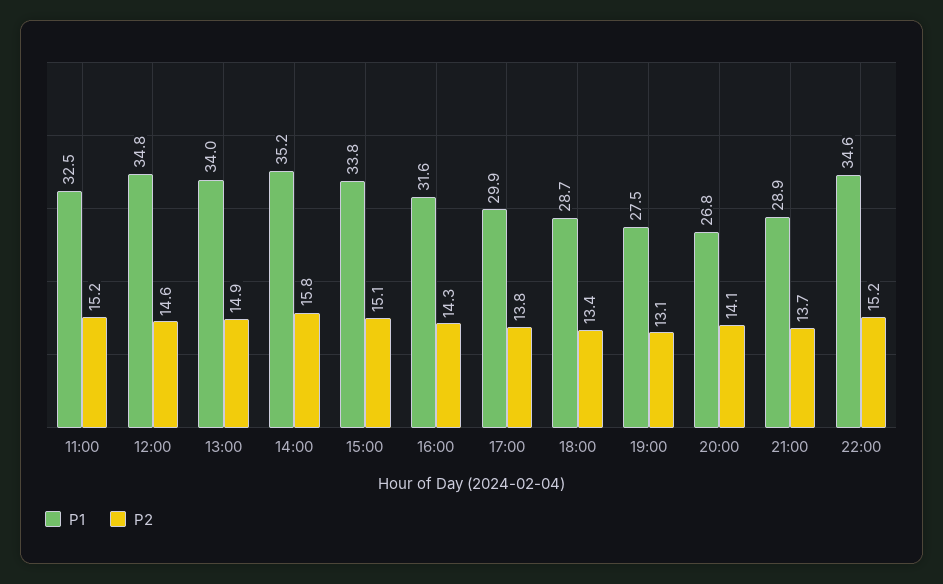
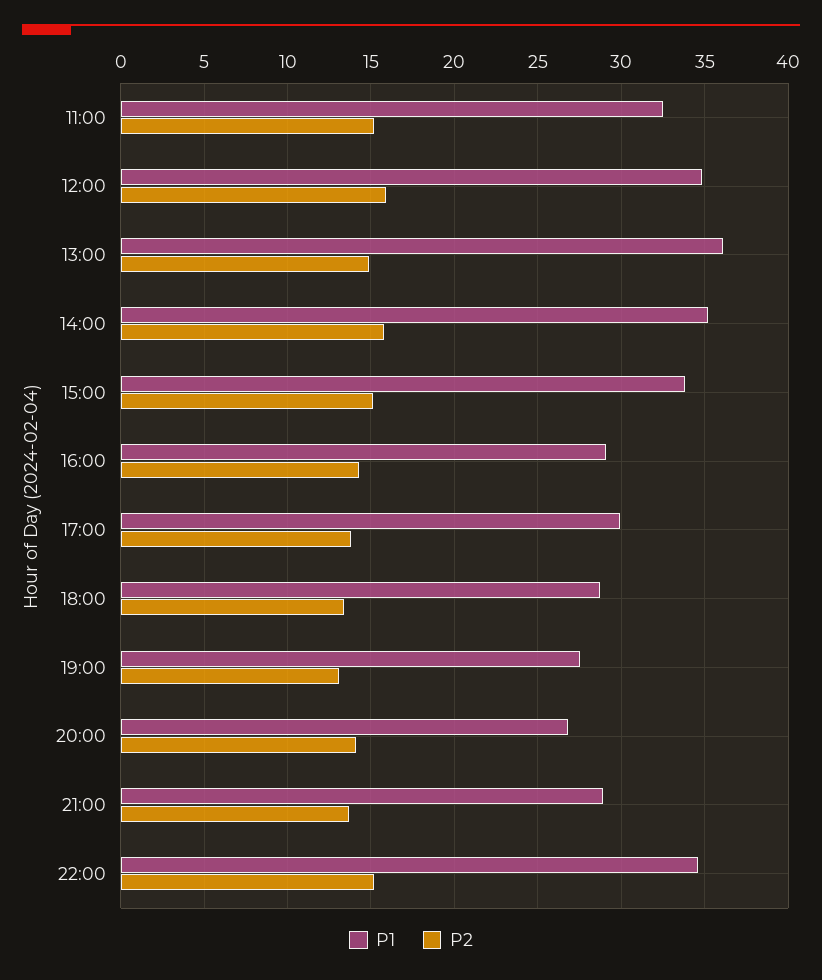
P2, 12:00: 14.6 -> 16
P1, 13:00: 34 -> 36
P1, 16:00: 31.6 -> 29

